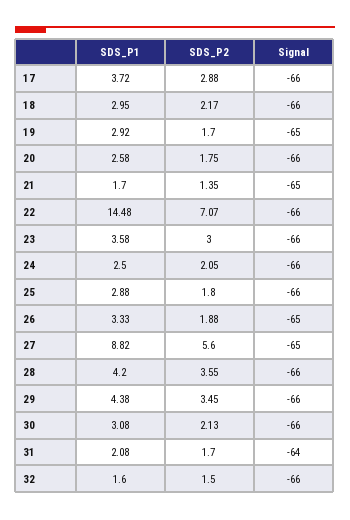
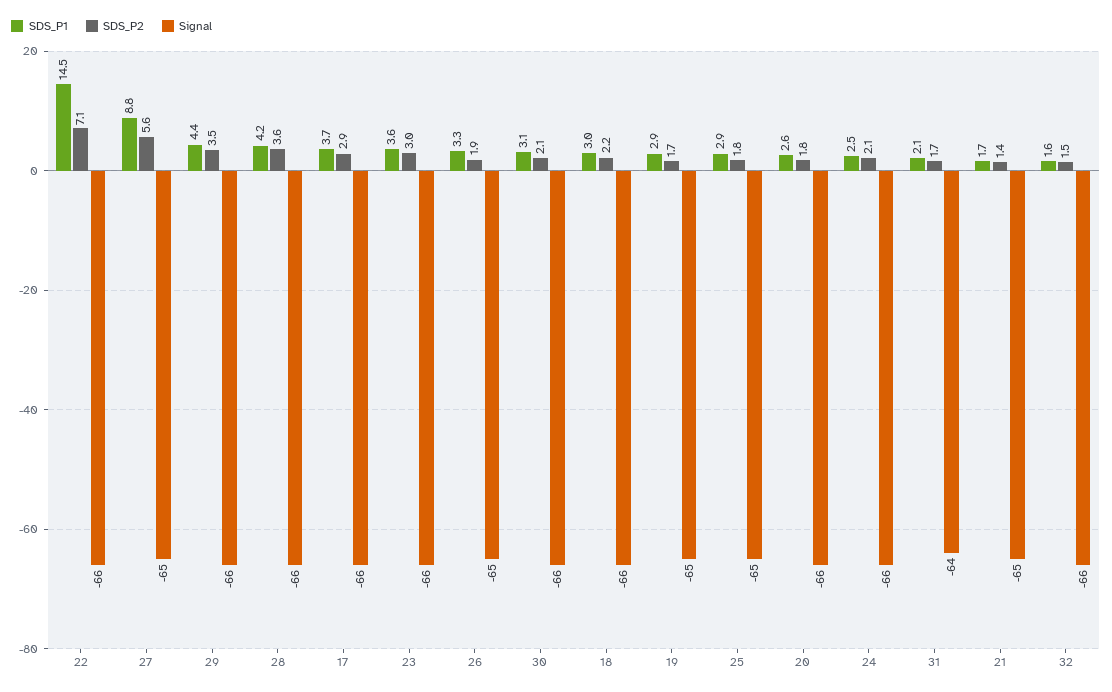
Signal, 25: -66 -> -65

